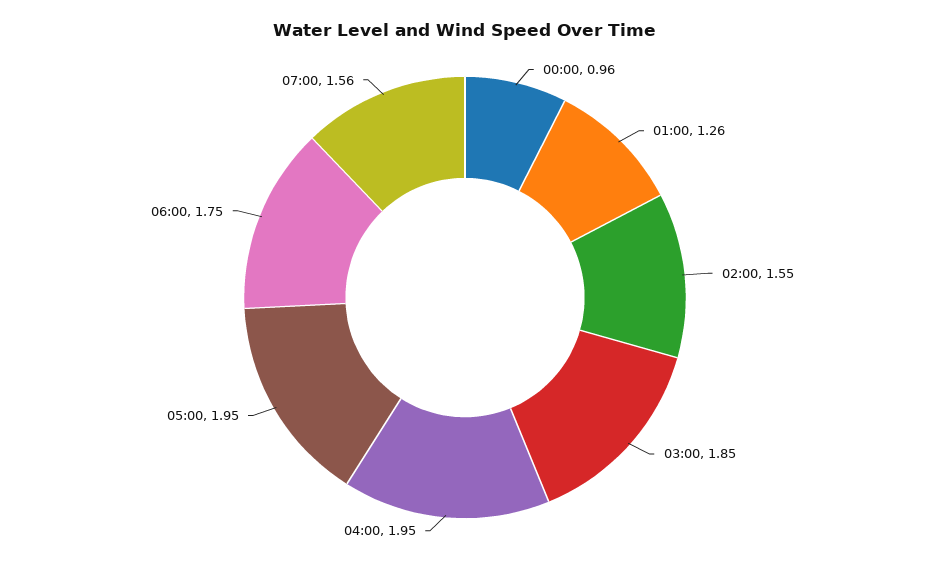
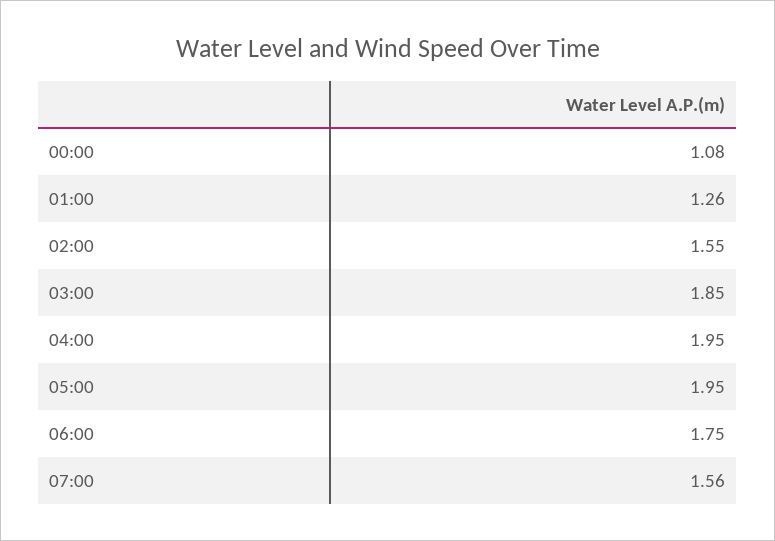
00:00: 0.96 -> 1.08

